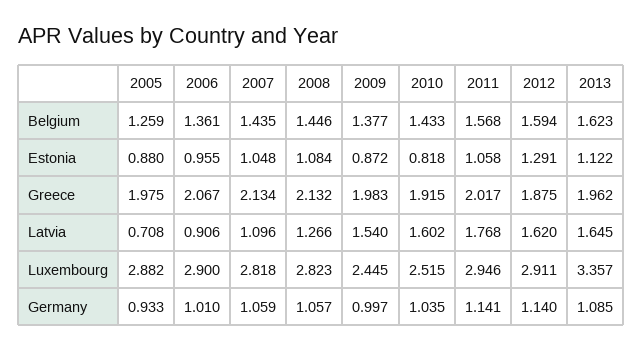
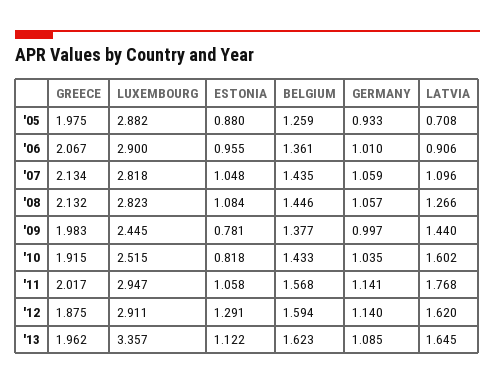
2009, Estonia: 0.872 -> 0.781
2009, Latvia: 1.54 -> 1.44
2011, Luxembourg: 2.946 -> 2.947

